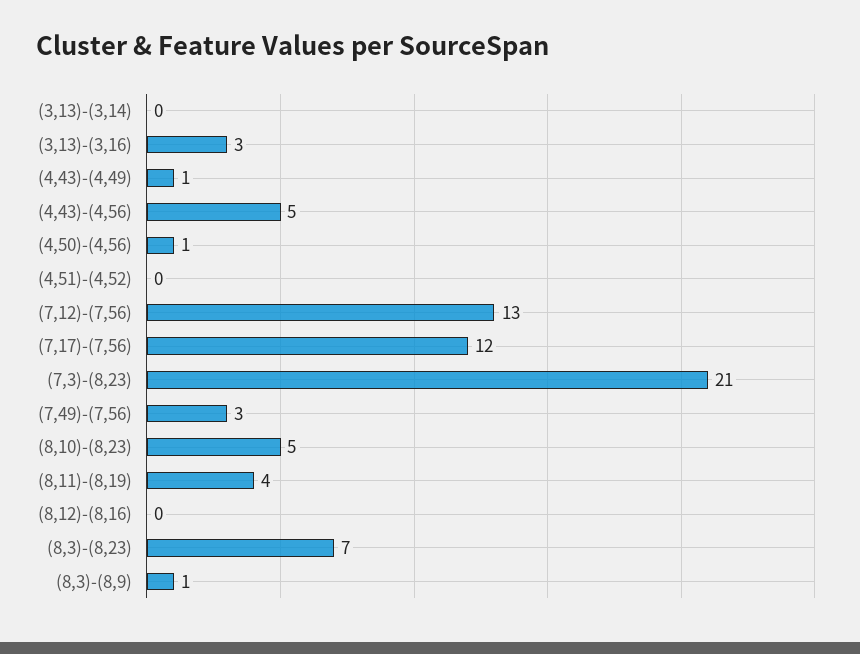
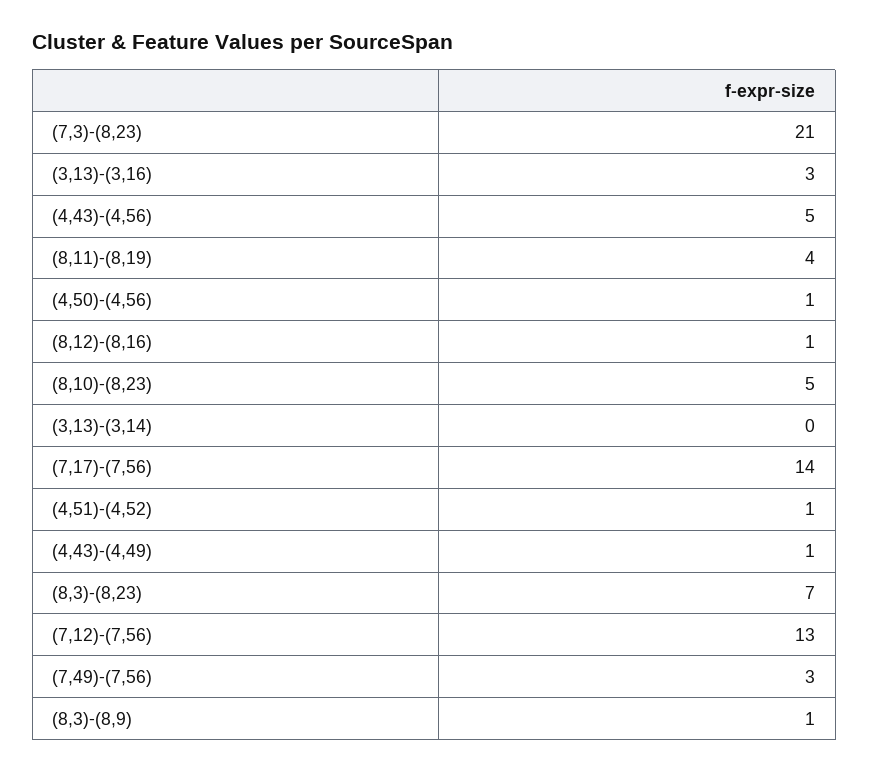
(4,51)-(4,52): 0 -> 1
(7,17)-(7,56): 12 -> 14
(8,12)-(8,16): 0 -> 1

